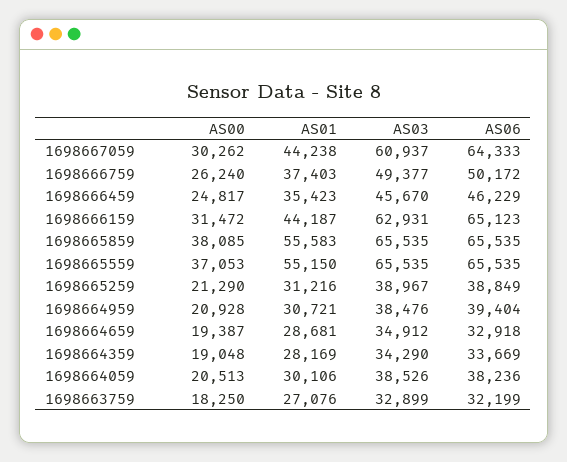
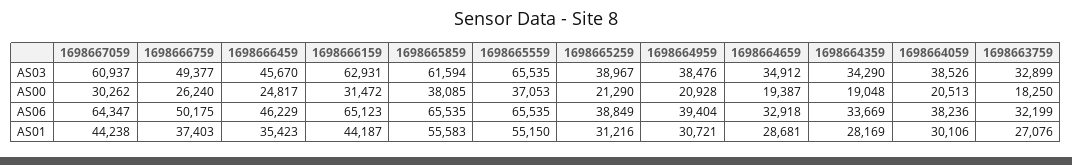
AS06, 1698667059: 64333 -> 64347
AS06, 1698666759: 50172 -> 50175
AS03, 1698665859: 65535 -> 61594

